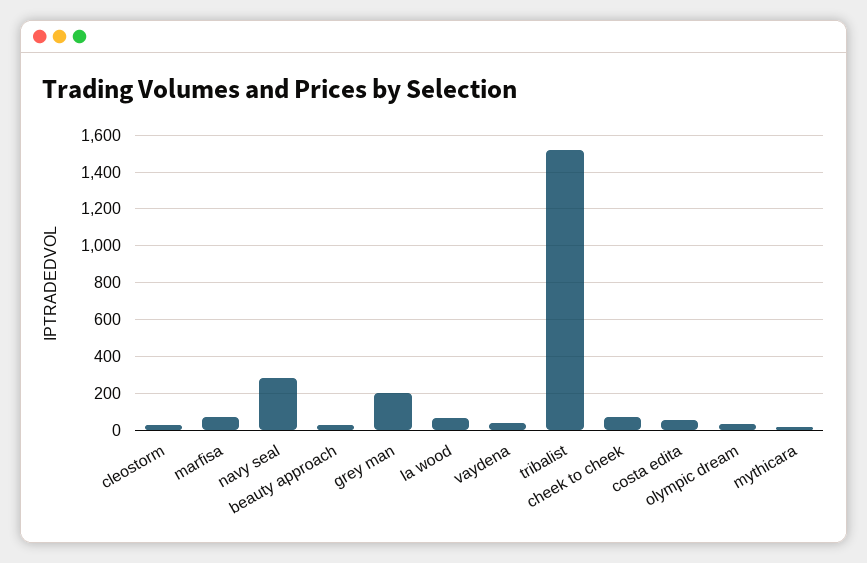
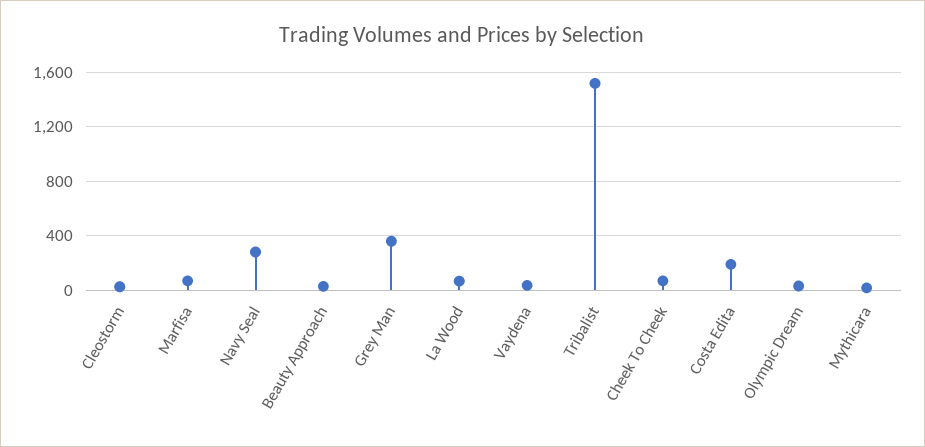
grey man: 200 -> 350
costa edita: 50 -> 200

